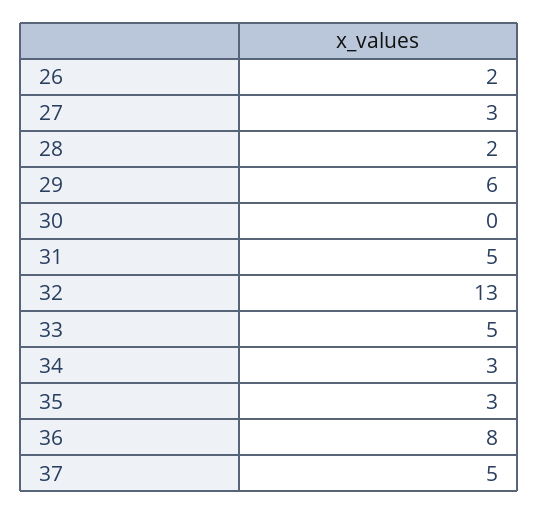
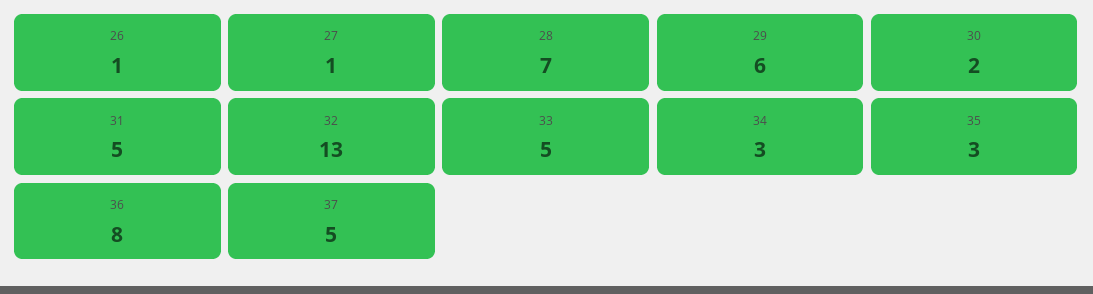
26: 2 -> 1
27: 3 -> 1
28: 2 -> 7
30: 0 -> 2

